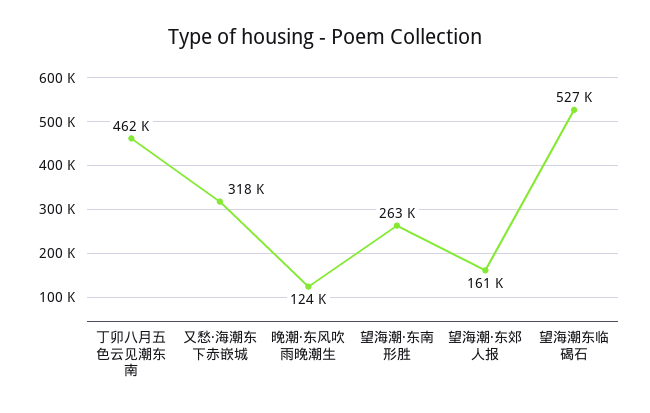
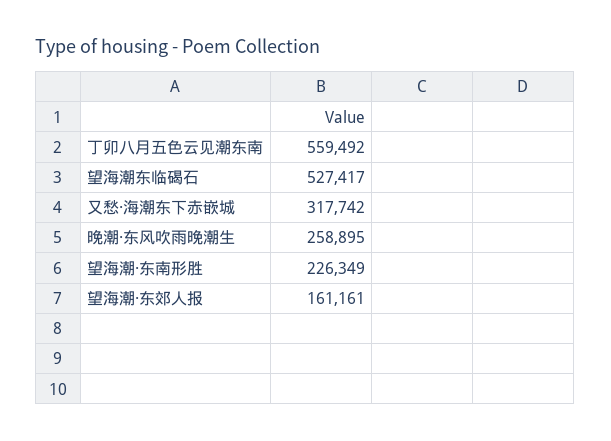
丁卯八月五色云见潮东南: 462000 -> 559492
晚潮·东风吹雨晚潮生: 124000 -> 258895
望海潮·东南形胜: 263000 -> 226349

